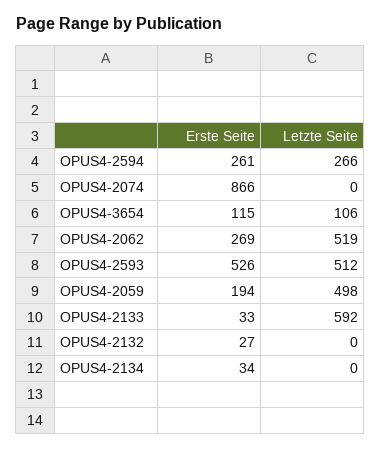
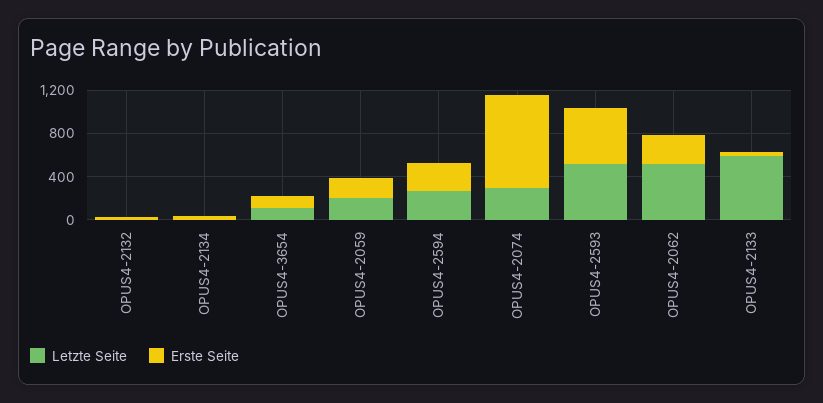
Letzte Seite, OPUS4-2074: 0 -> 300
Letzte Seite, OPUS4-2059: 498 -> 200

